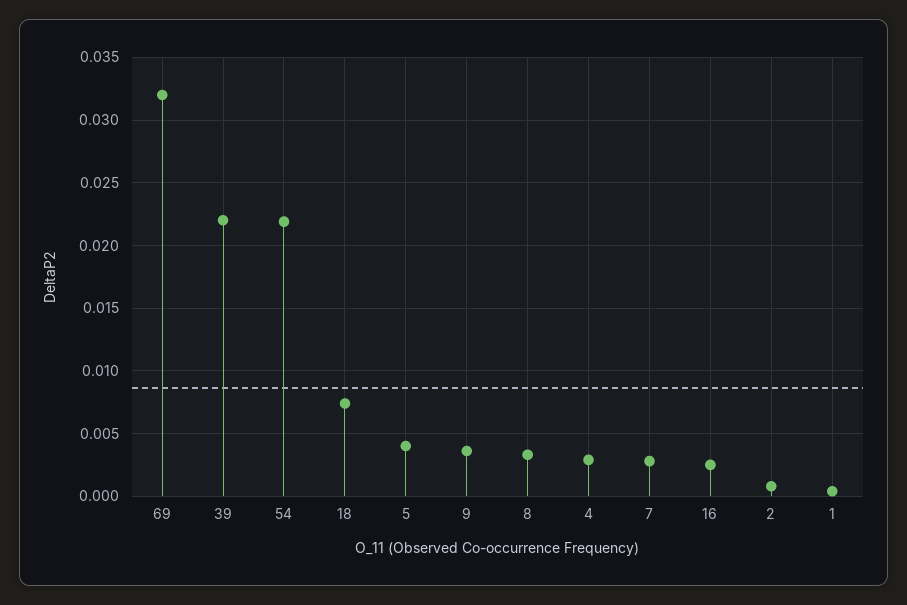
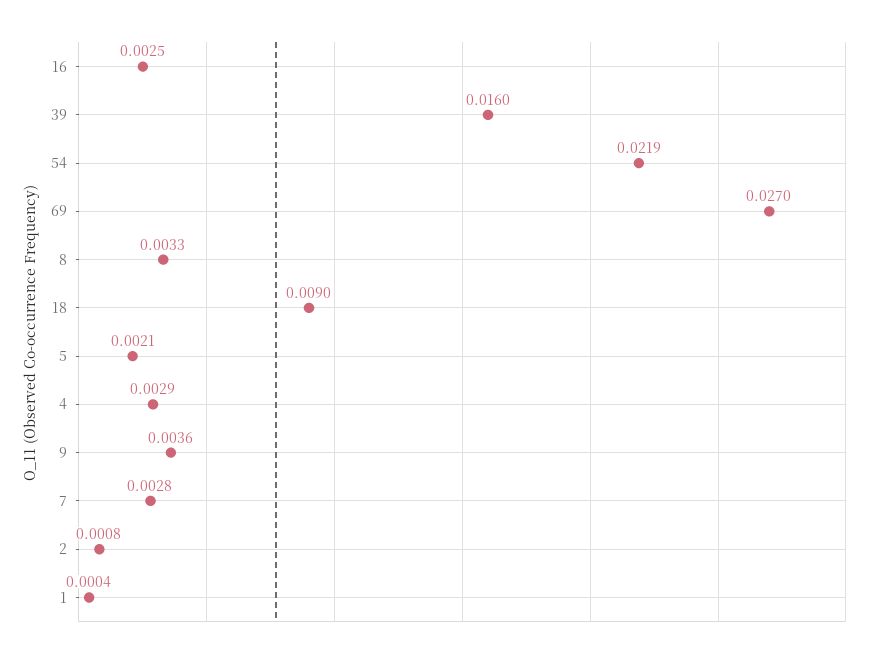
69: 0.032 -> 0.027
39: 0.022 -> 0.016
18: 0.0075 -> 0.009
5: 0.004 -> 0.0021

